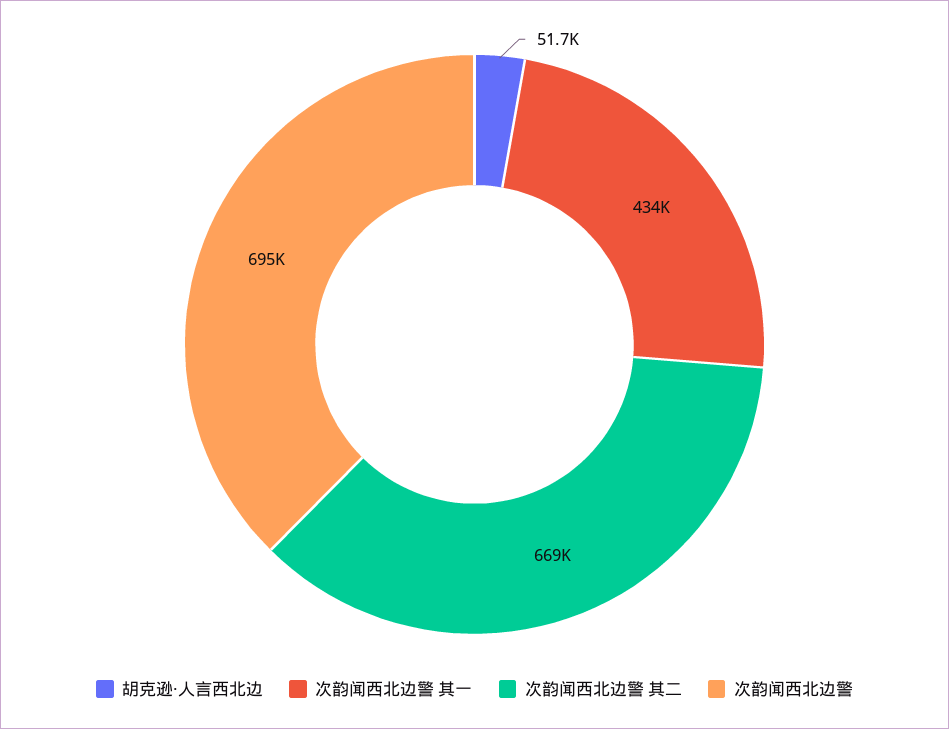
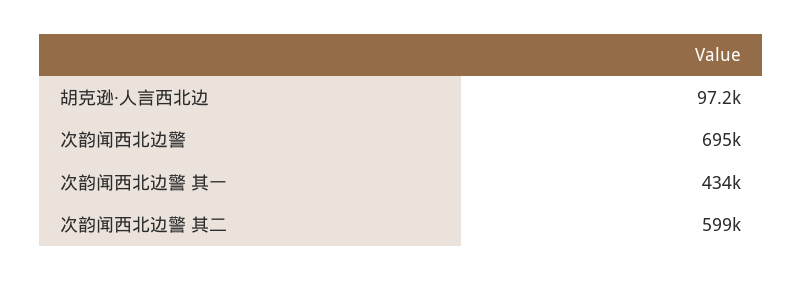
胡克逊·人言西北边: 51700 -> 97200
次韵闻西北边警 其二: 669000 -> 599000

